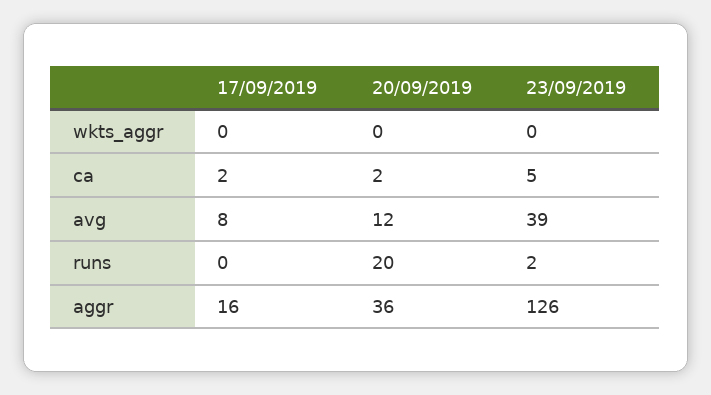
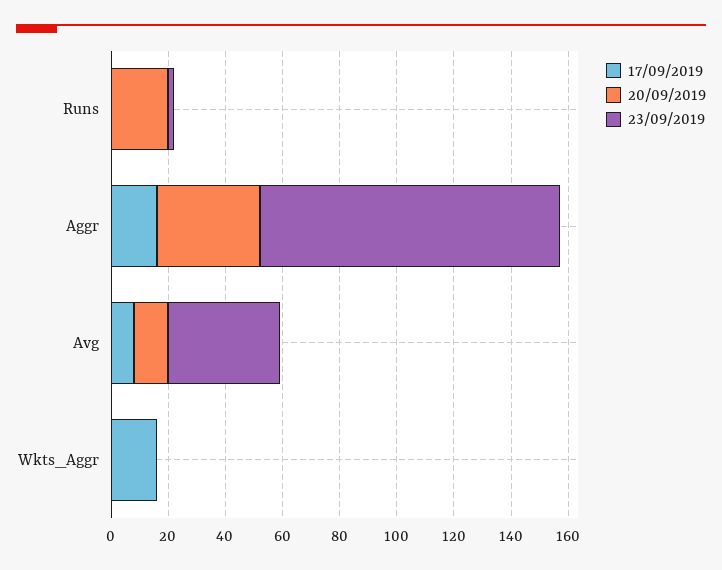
17/09/2019, wkts_aggr: 0 -> 15
17/09/2019, ca: 2 -> none
20/09/2019, ca: 2 -> none
23/09/2019, ca: 5 -> none
23/09/2019, aggr: 126 -> 105

